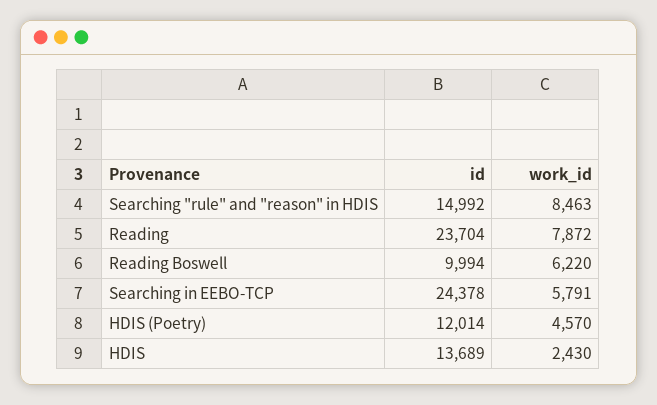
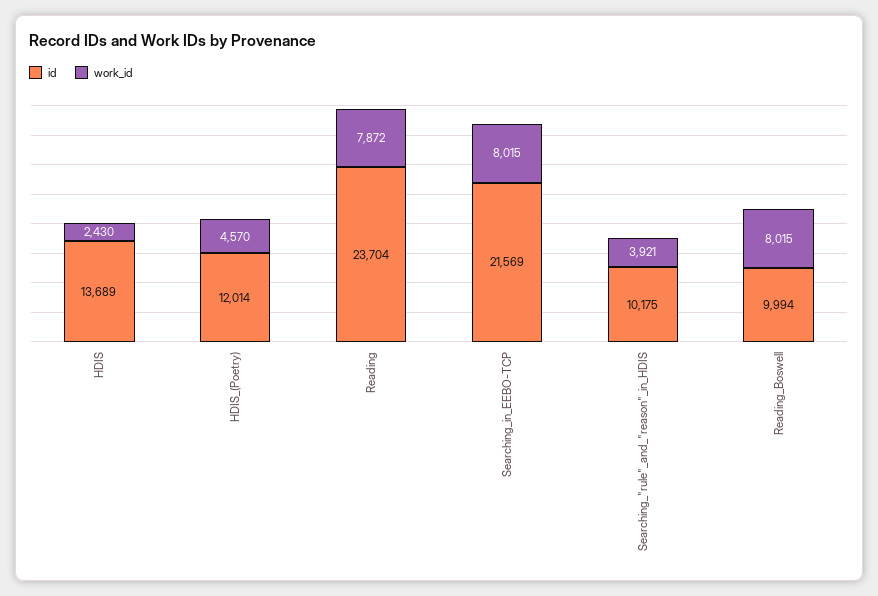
id, Searching "rule" and "reason" in HDIS: 14992 -> 10175
work_id, Searching "rule" and "reason" in HDIS: 8463 -> 3921
work_id, Reading Boswell: 6220 -> 8015
id, Searching in EEBO-TCP: 24378 -> 21569
work_id, Searching in EEBO-TCP: 5791 -> 8015

